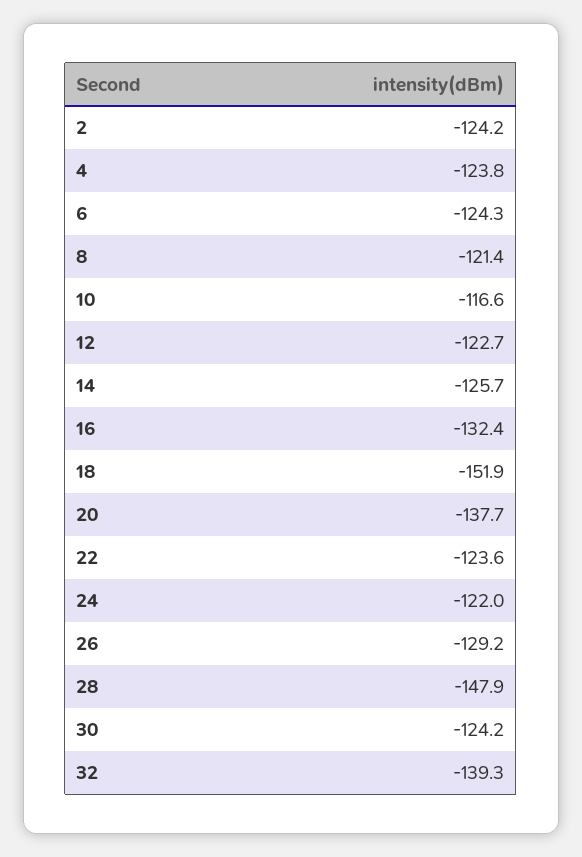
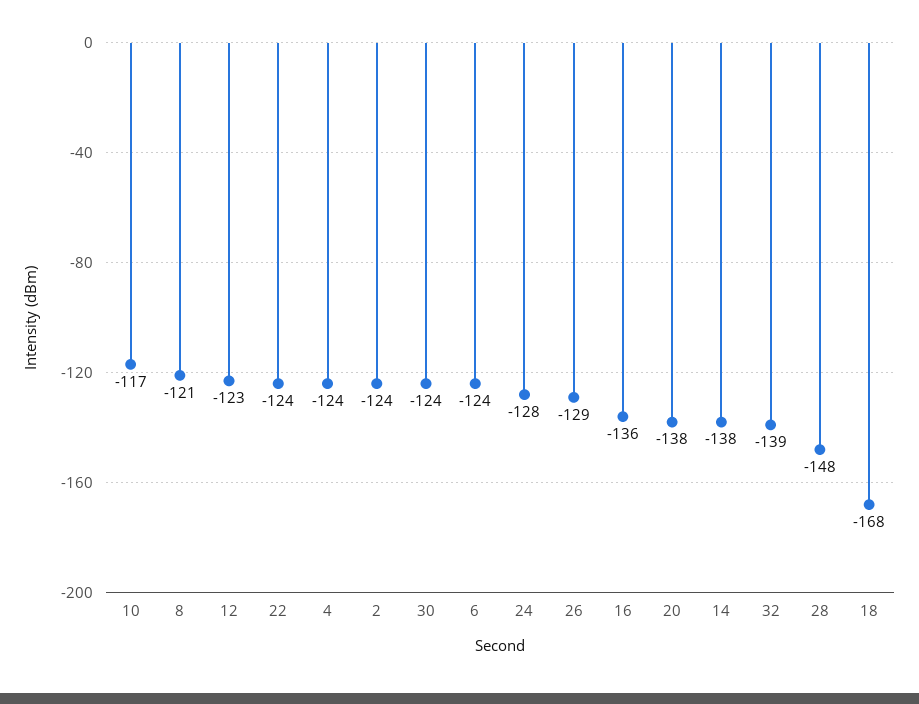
14: -125.7 -> -138
16: -132.4 -> -136
18: -151.9 -> -168
24: -122 -> -128

